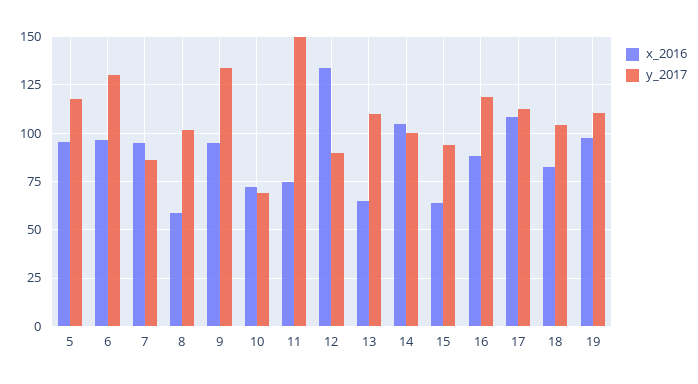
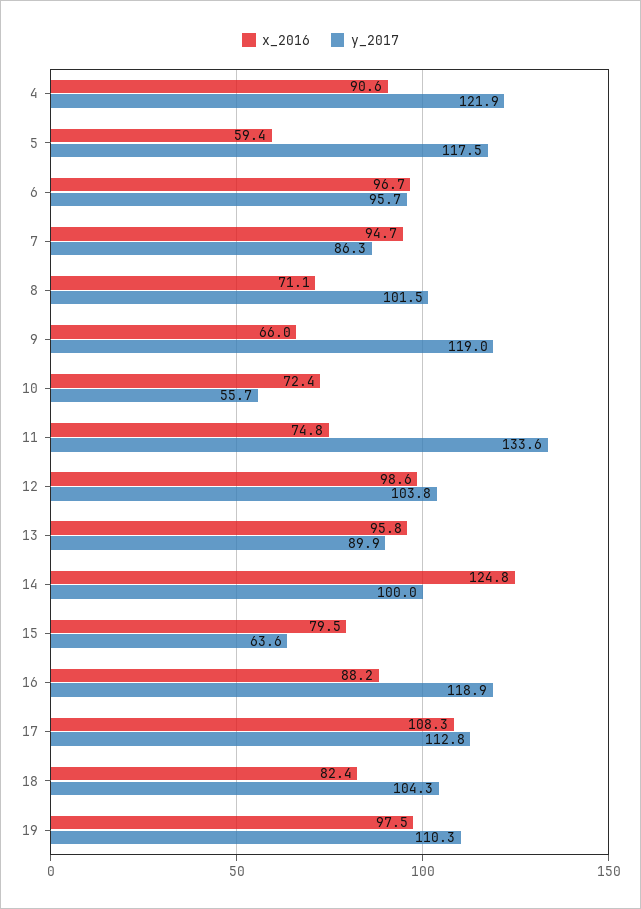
x_2016, 5: 95 -> 59.4
y_2017, 6: 130 -> 95.7
x_2016, 8: 60 -> 71.1
x_2016, 9: 95 -> 66
y_2017, 9: 135 -> 119
y_2017, 10: 70 -> 55.7
y_2017, 11: 150 -> 133.6
x_2016, 12: 135 -> 98.6
y_2017, 12: 90 -> 103.8
x_2016, 13: 65 -> 95.8
y_2017, 13: 110 -> 89.9
x_2016, 14: 105 -> 124.8
x_2016, 15: 65 -> 79.5
y_2017, 15: 95 -> 63.6
x_2016, 4: none -> 90.6
y_2017, 4: none -> 121.9

